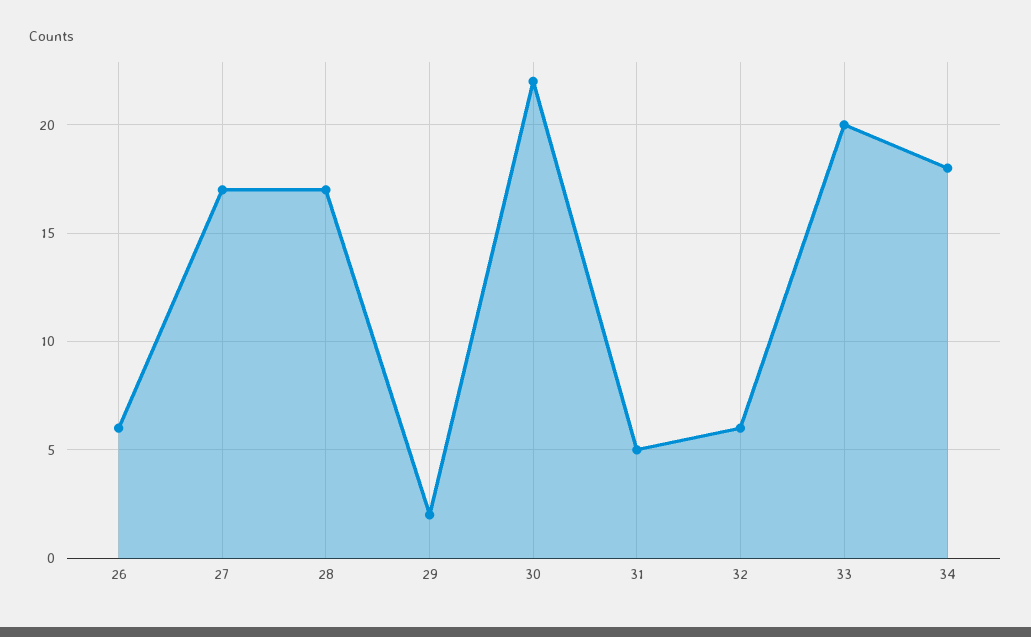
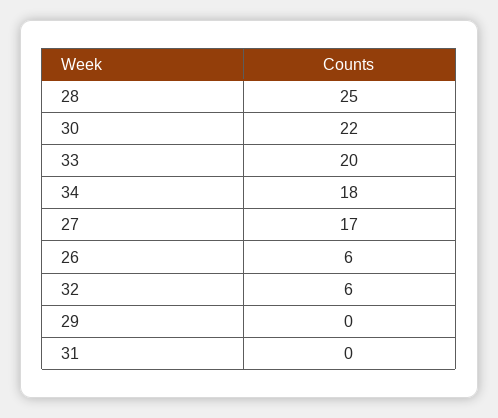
28: 17 -> 25
29: 2 -> 0
31: 5 -> 0

